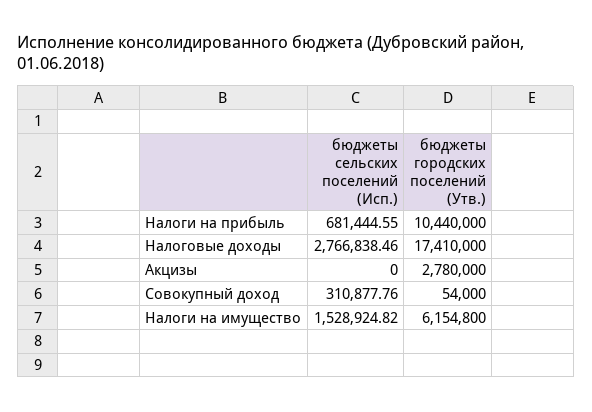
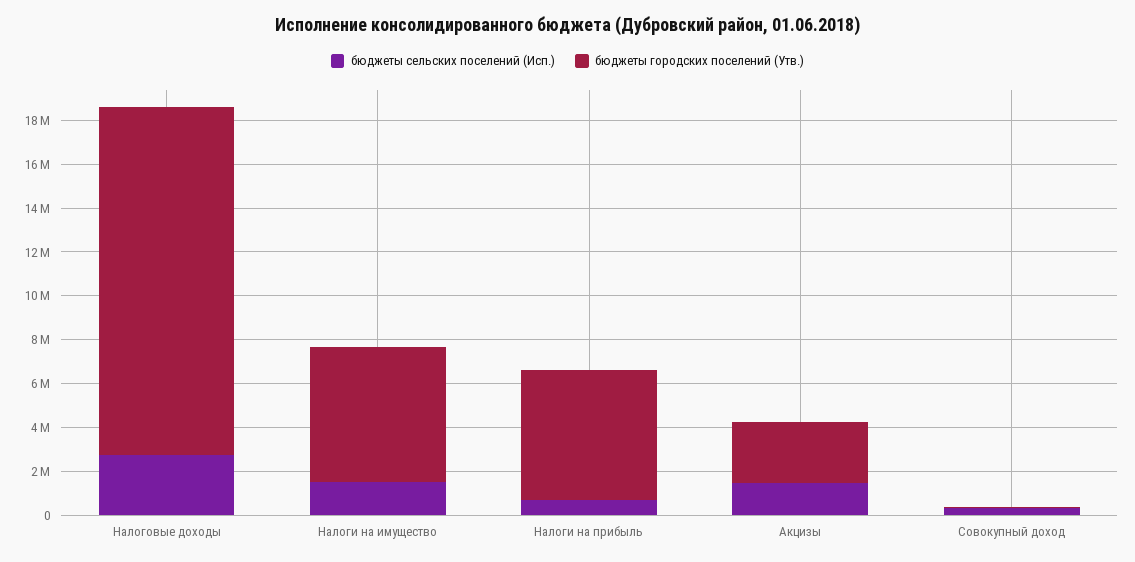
бюджеты городских поселений (Утв.), Налоги на прибыль: 10440000 -> 6000000
бюджеты городских поселений (Утв.), Налоговые доходы: 17410000 -> 16000000
бюджеты сельских поселений (Исп.), Акцизы: 0 -> 1500000

